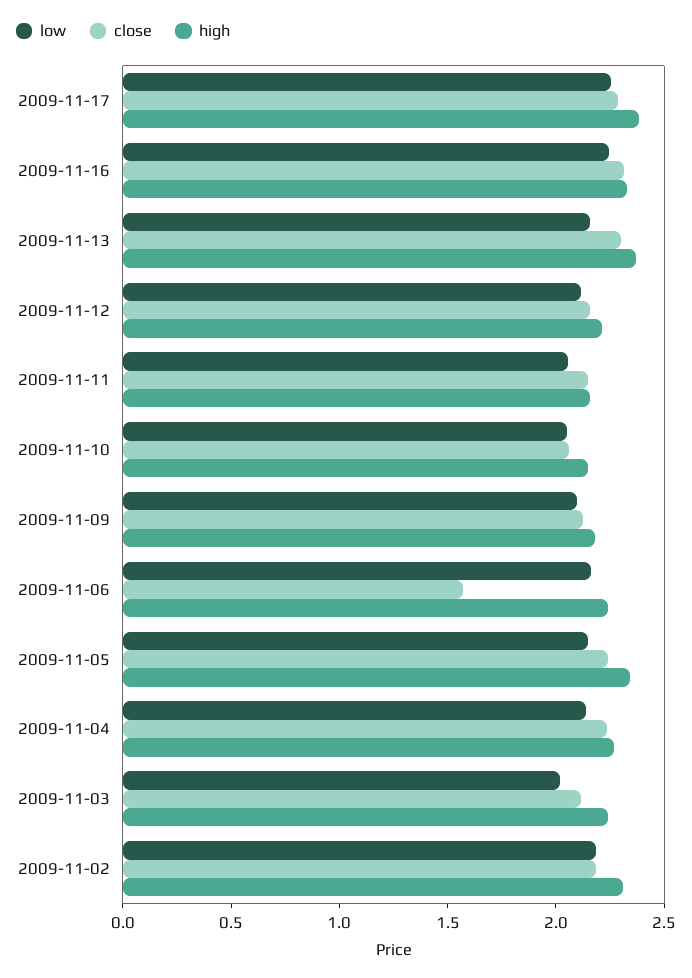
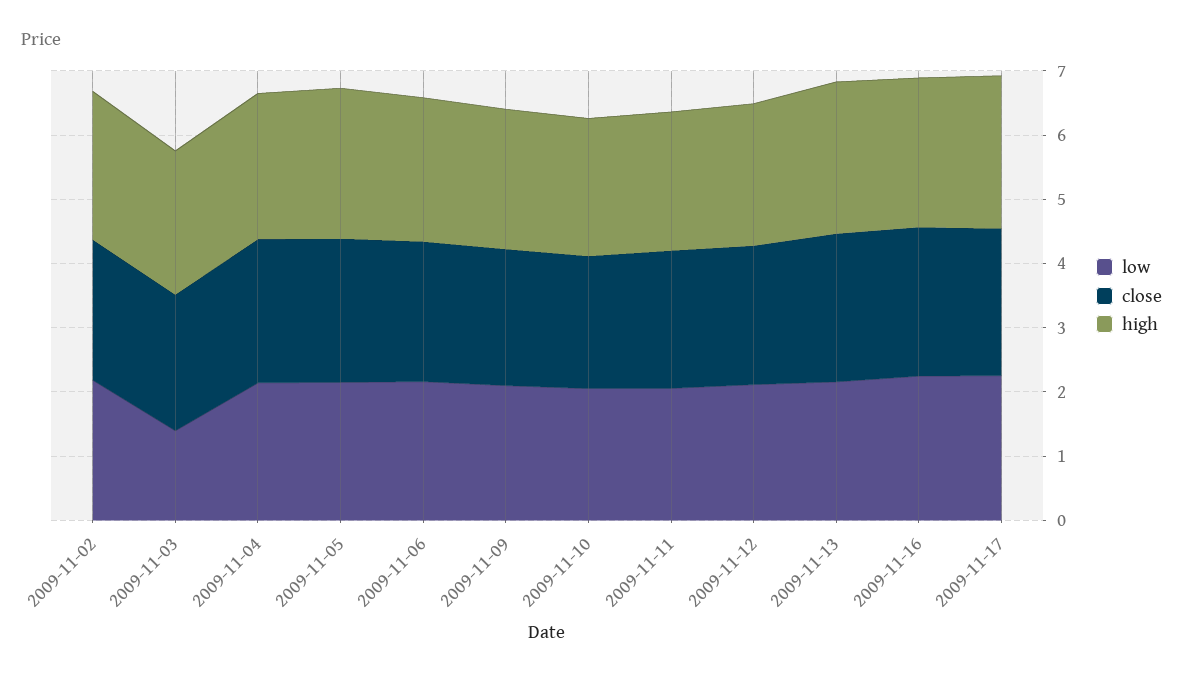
close, 2009-11-06: 1.6 -> 2.2
low, 2009-11-03: 2 -> 1.4

